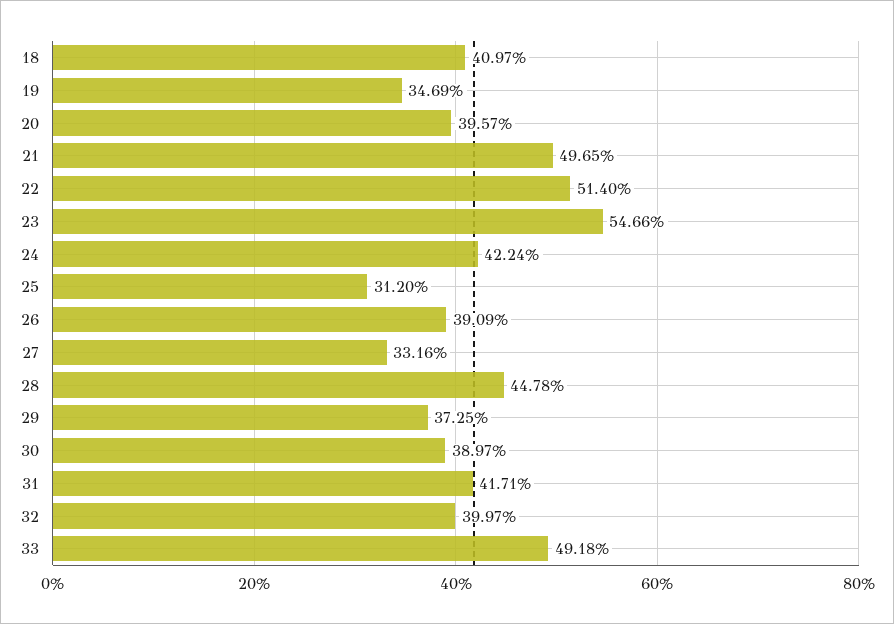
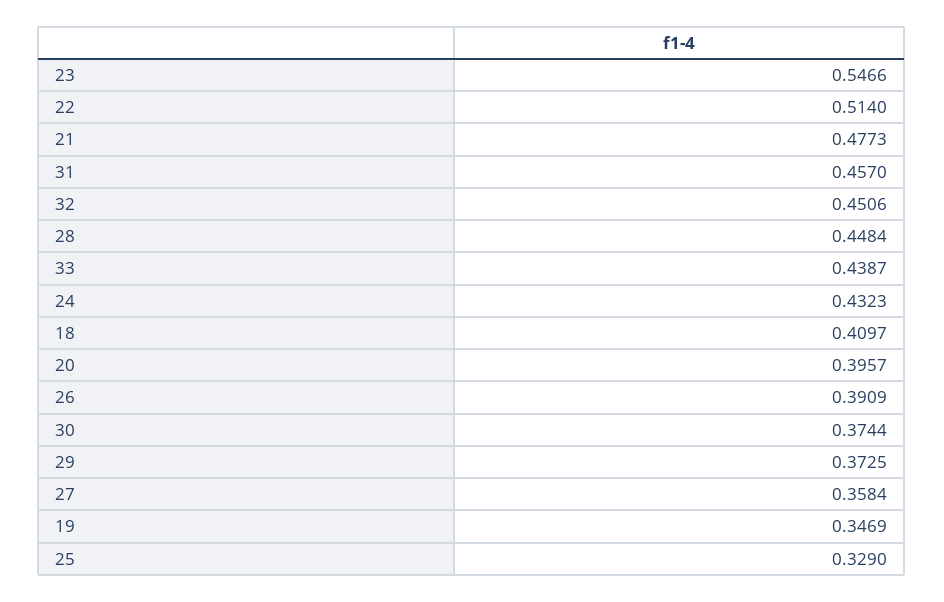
21: 0.4965 -> 0.4773
24: 0.4224 -> 0.4323
25: 0.312 -> 0.329
27: 0.3316 -> 0.3584
28: 0.4478 -> 0.4484
30: 0.3897 -> 0.3744
31: 0.4171 -> 0.457
32: 0.3997 -> 0.4506
33: 0.4918 -> 0.4387

